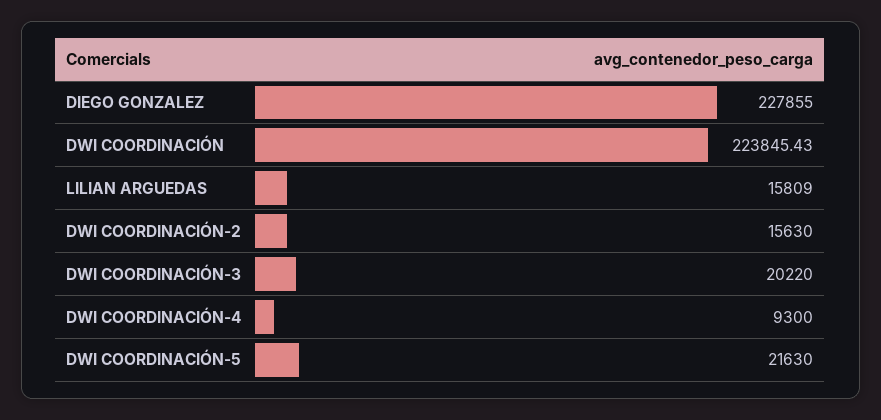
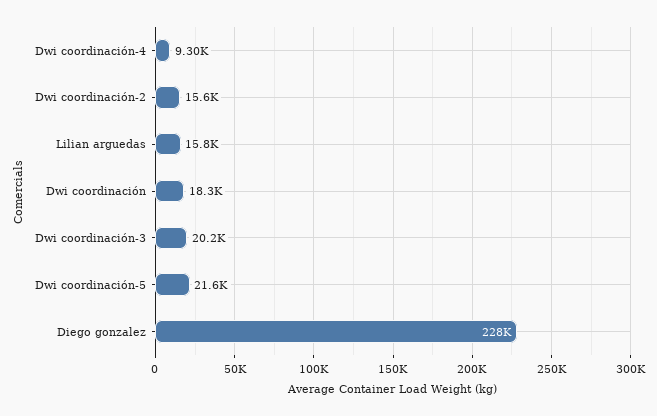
DWI COORDINACIÓN: 223845.43 -> 18300

